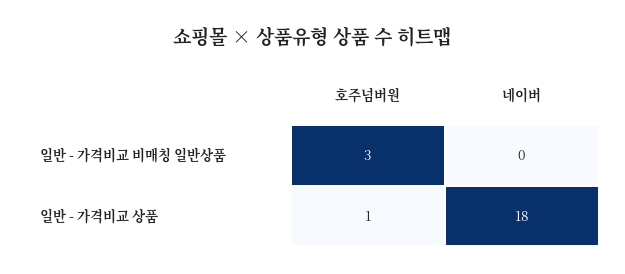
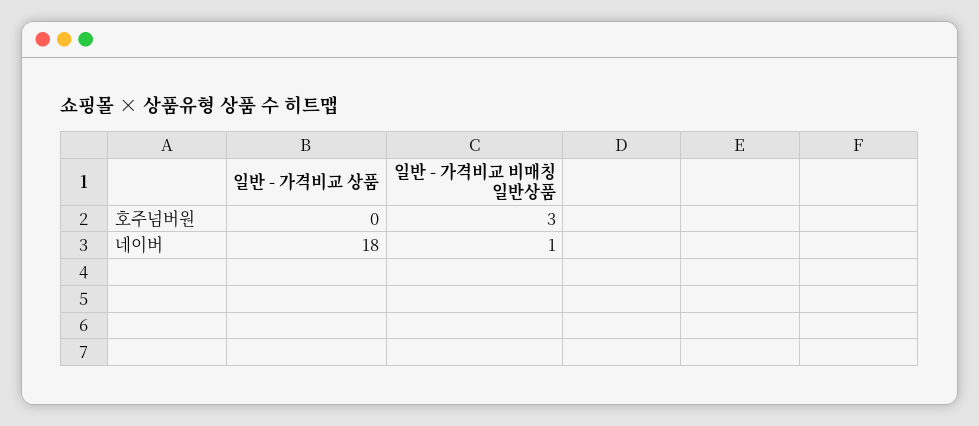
네이버, 일반 - 가격비교 비매칭 일반상품: 0 -> 1
호주넘버원, 일반 - 가격비교 상품: 1 -> 0

